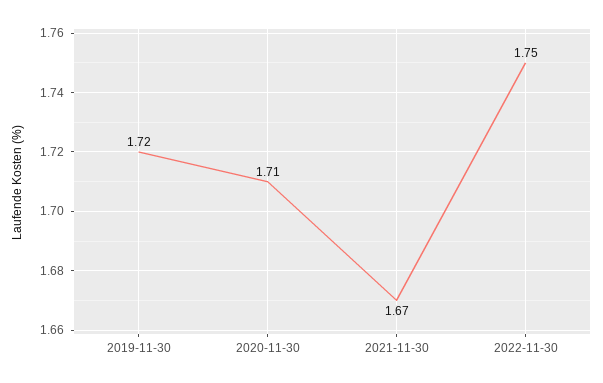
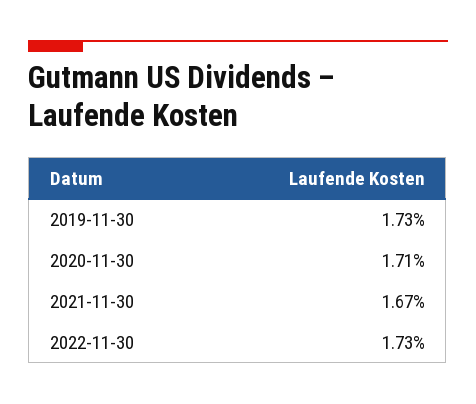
2019-11-30: 1.72 -> 1.73
2022-11-30: 1.75 -> 1.73

